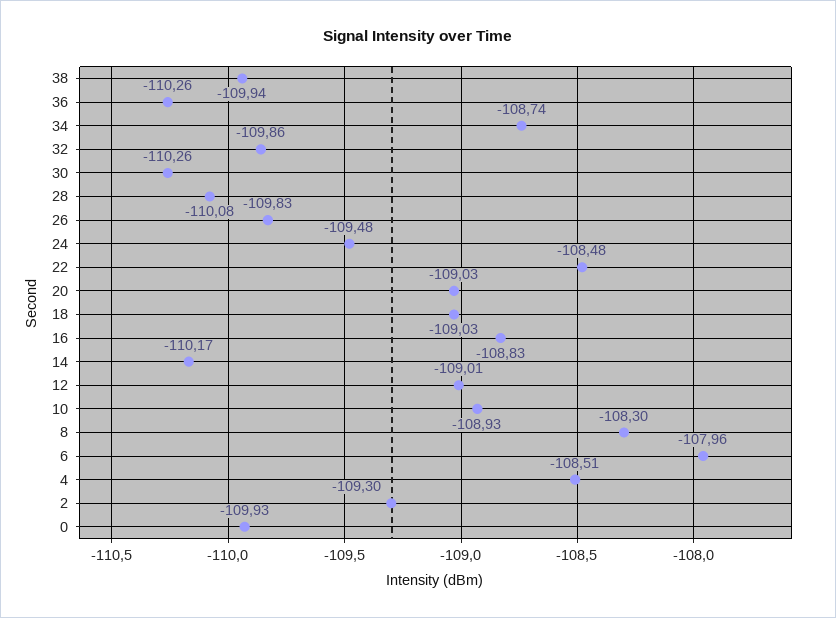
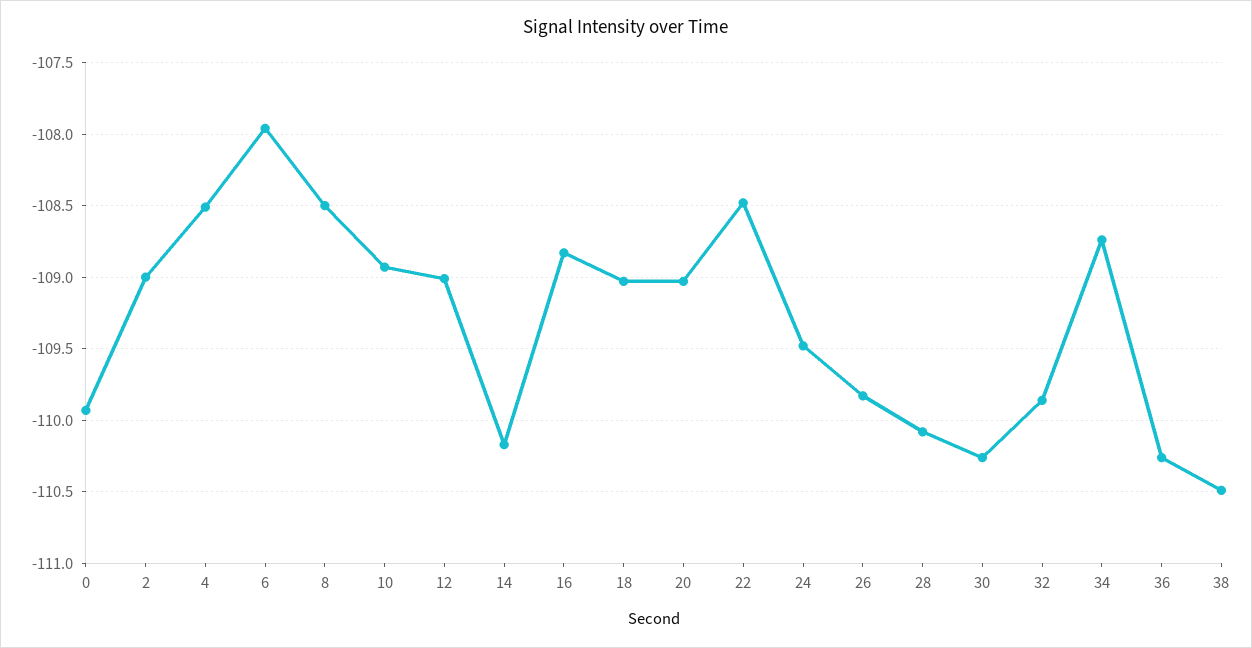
38: -109.94 -> -110.5
8: -108.3 -> -108.5
2: -109.3 -> -109

